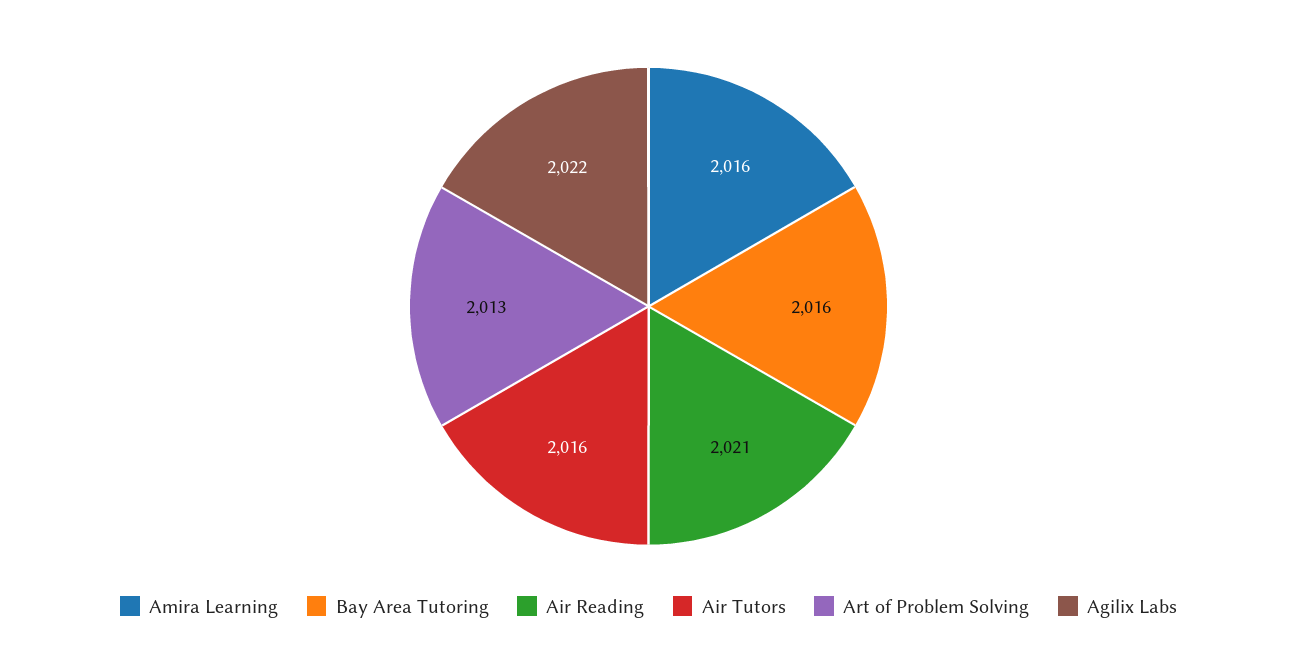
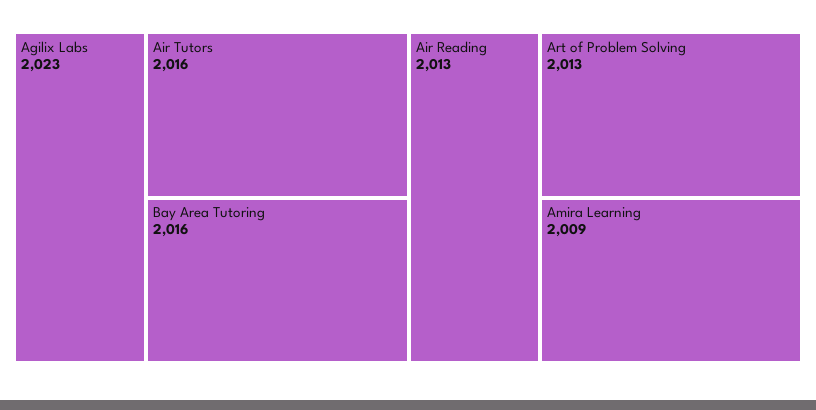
Amira Learning: 2016 -> 2009
Air Reading: 2021 -> 2013
Agilix Labs: 2022 -> 2023

